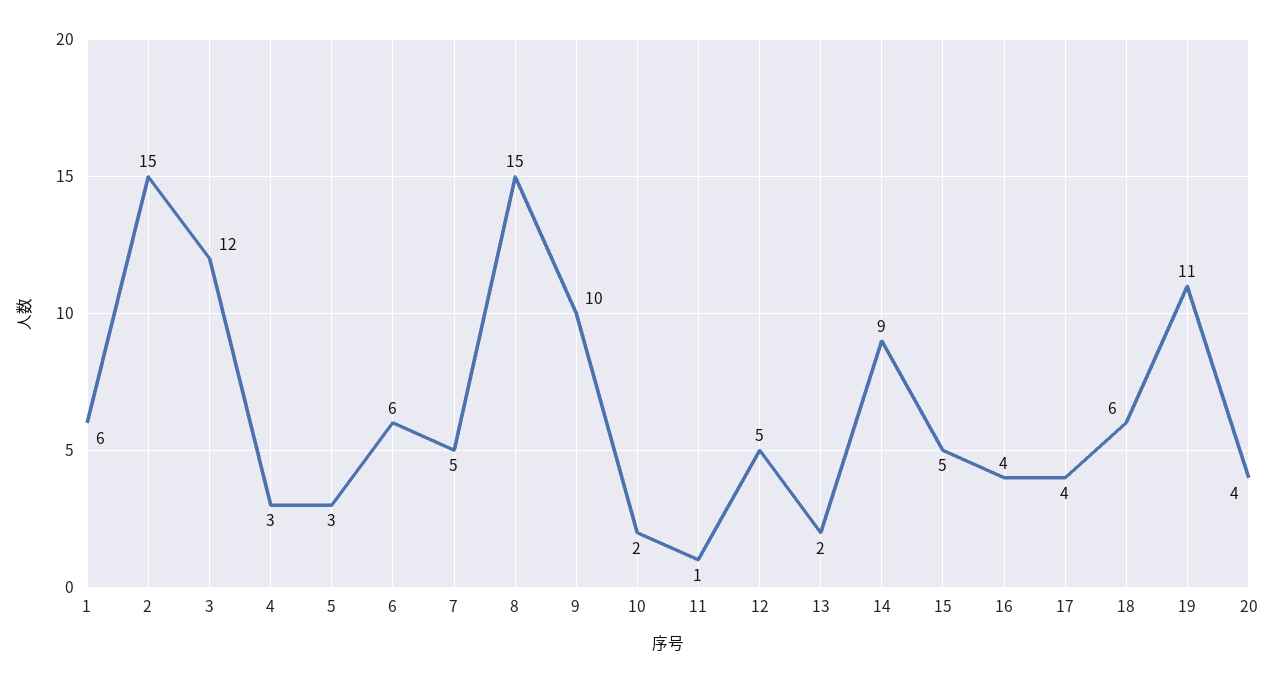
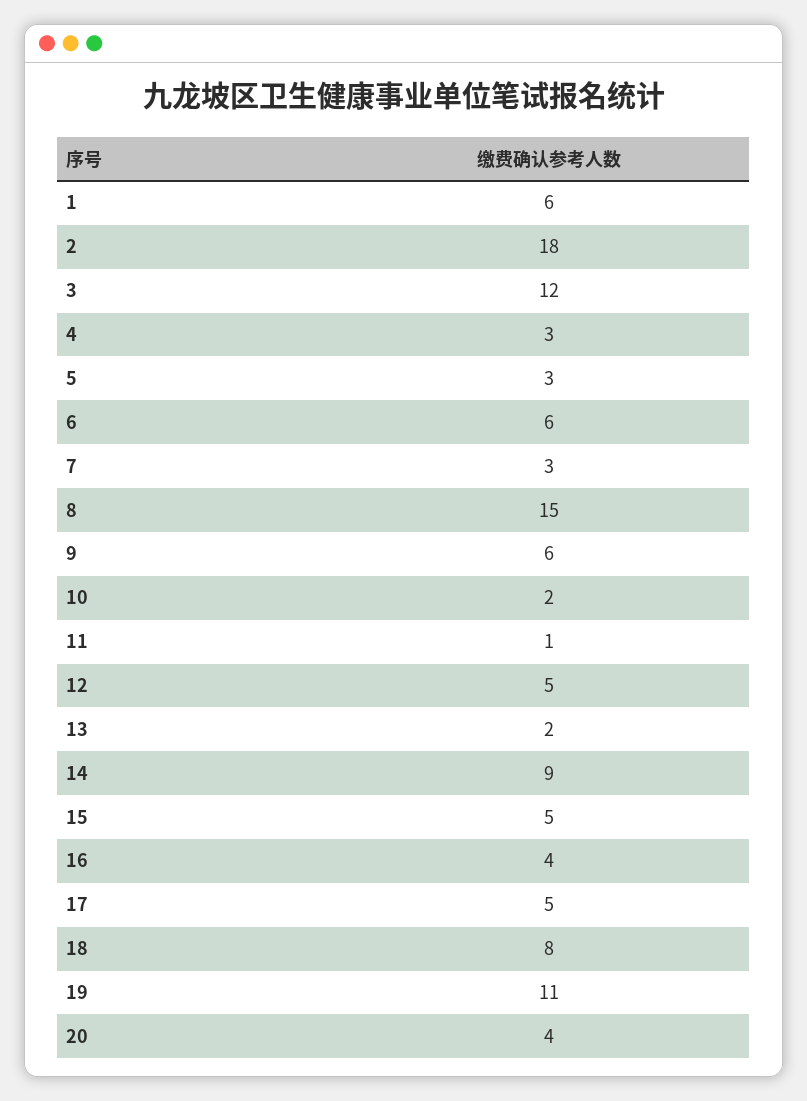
2: 15 -> 18
7: 5 -> 3
9: 10 -> 6
17: 4 -> 5
18: 6 -> 8

